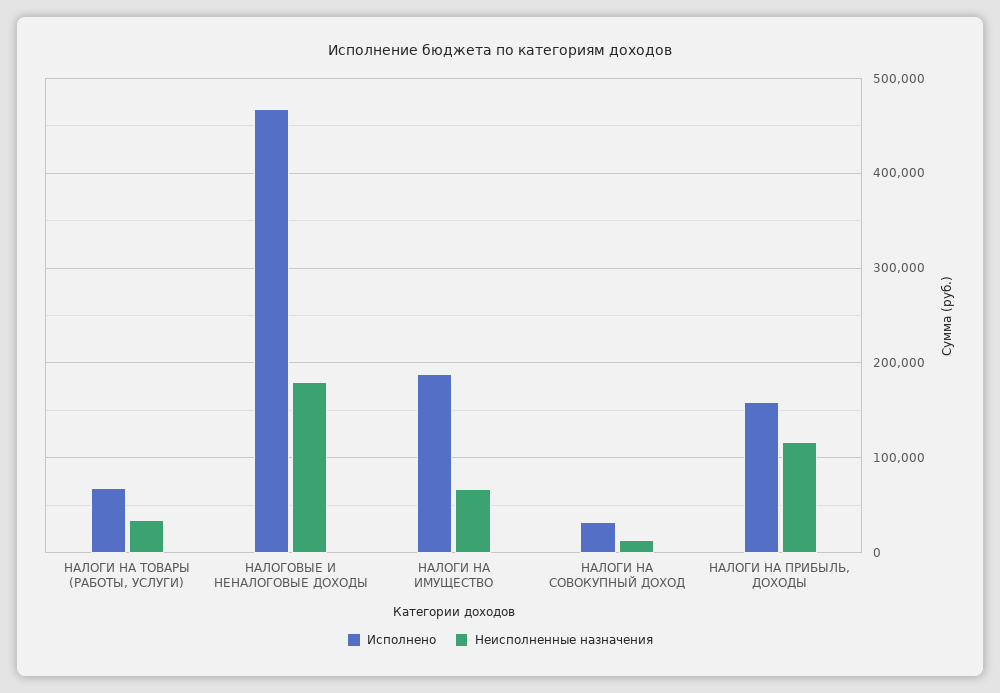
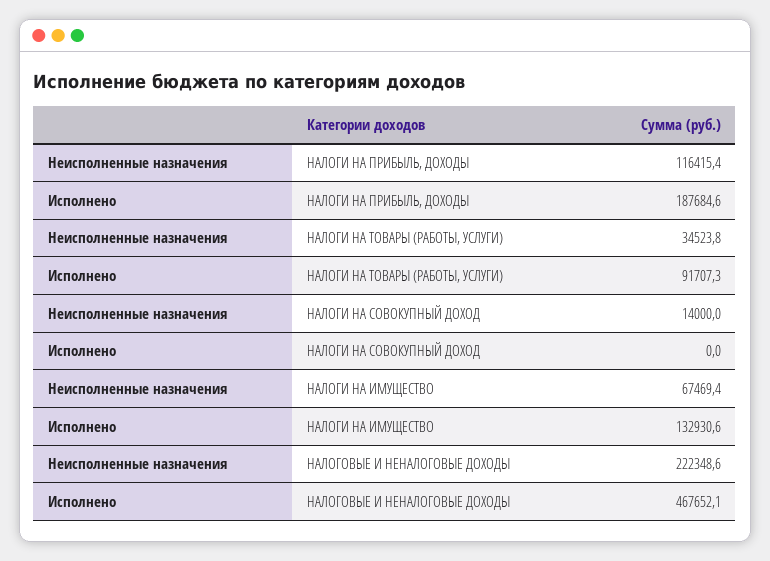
Исполнено, НАЛОГИ НА ТОВАРЫ (РАБОТЫ, УСЛУГИ): 70000 -> 91707.3
Неисполненные назначения, НАЛОГОВЫЕ И НЕНАЛОГОВЫЕ ДОХОДЫ: 180000 -> 222348.6
Исполнено, НАЛОГИ НА ИМУЩЕСТВО: 190000 -> 132930.6
Исполнено, НАЛОГИ НА СОВОКУПНЫЙ ДОХОД: 30000 -> 0
Исполнено, НАЛОГИ НА ПРИБЫЛЬ, ДОХОДЫ: 160000 -> 187684.6

